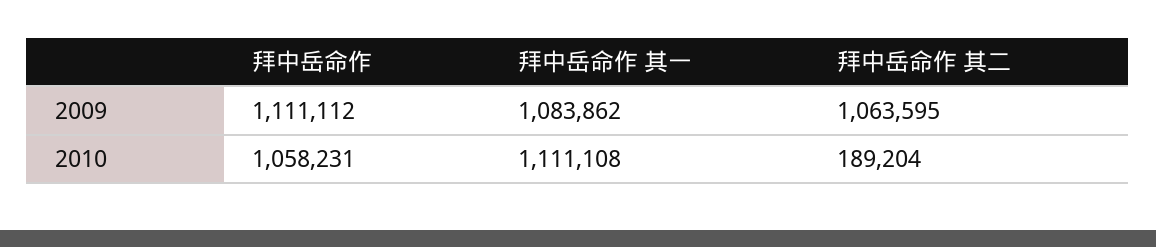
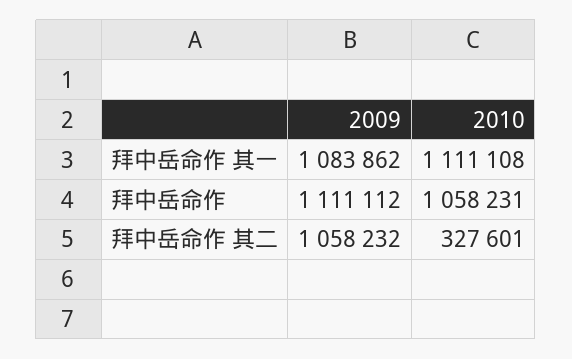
拜中岳命作 其二, 2009: 1063595 -> 1058232
拜中岳命作 其二, 2010: 189204 -> 327601

